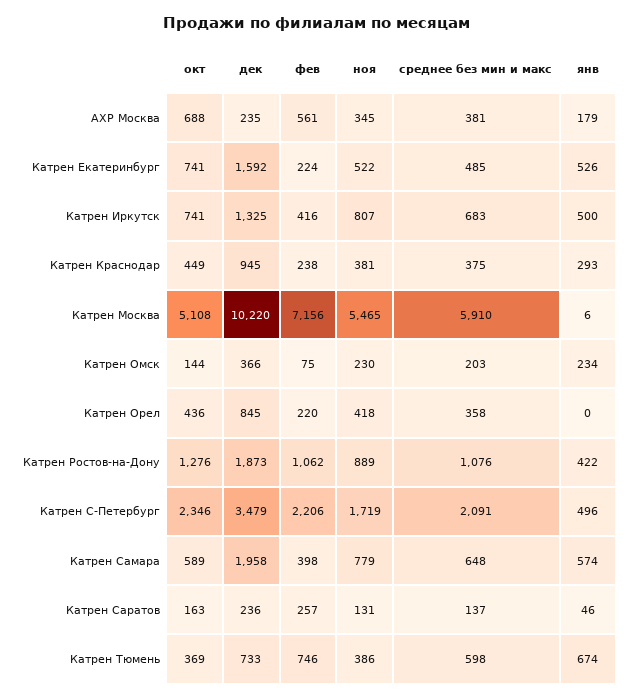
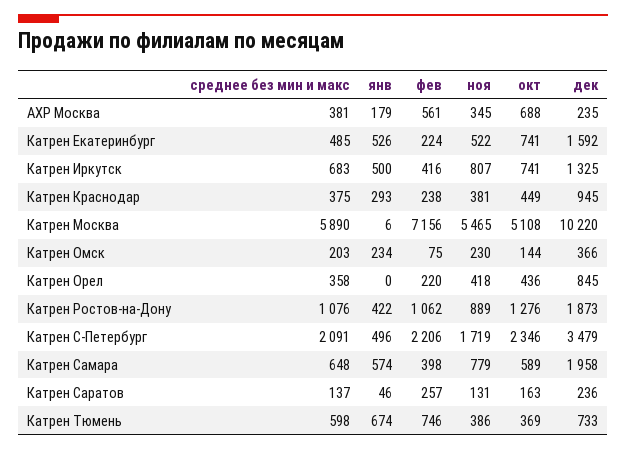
среднее без мин и макс, Катрен Москва: 5910 -> 5890

